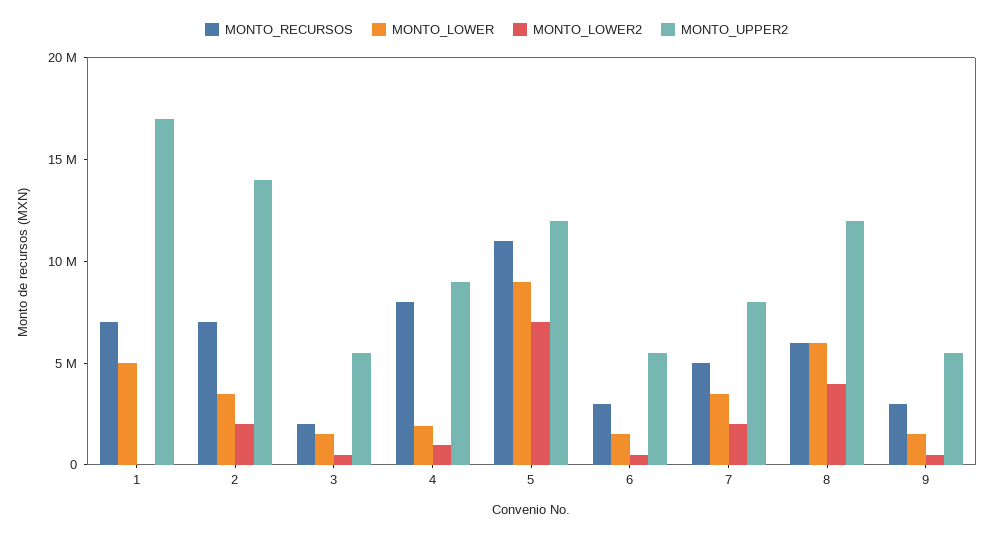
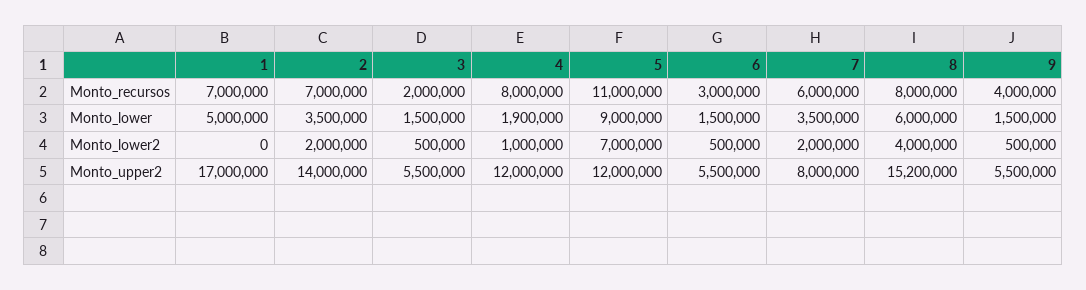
MONTO_UPPER2, 4: 9000000 -> 12000000
MONTO_RECURSOS, 7: 5000000 -> 6000000
MONTO_RECURSOS, 8: 6000000 -> 8000000
MONTO_UPPER2, 8: 12000000 -> 15200000
MONTO_RECURSOS, 9: 3000000 -> 4000000

